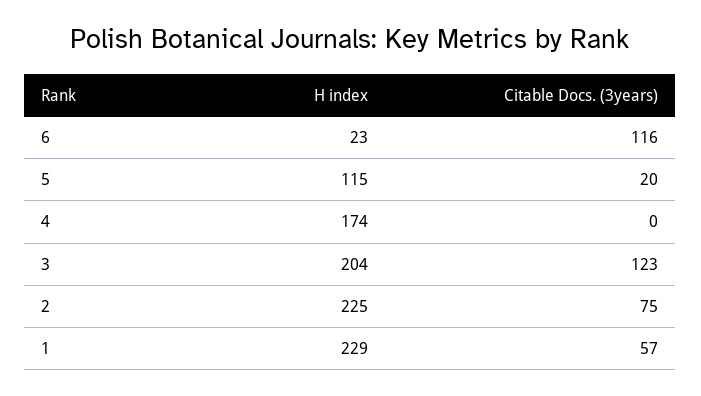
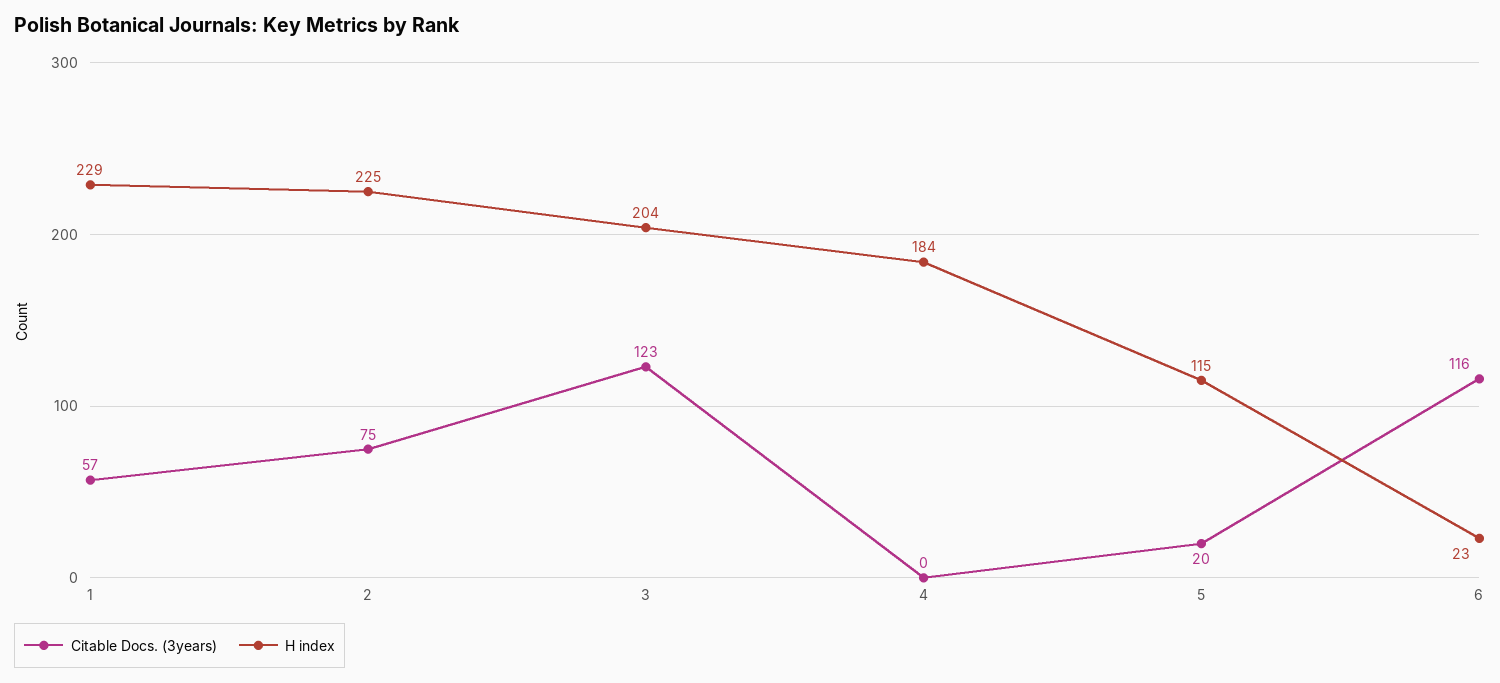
H index, 4: 174 -> 184

